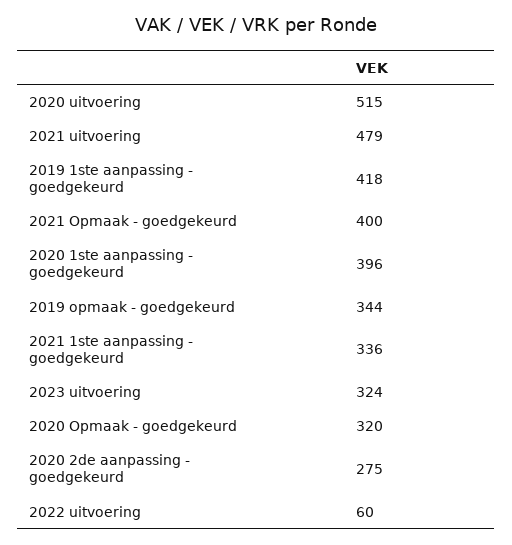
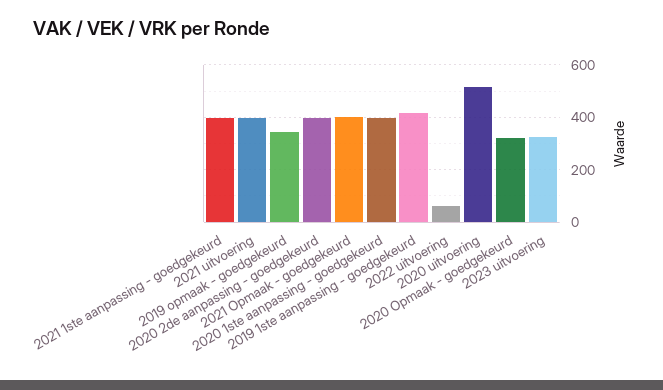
2021 uitvoering: 479 -> 400
2021 1ste aanpassing - goedgekeurd: 336 -> 400
2020 2de aanpassing - goedgekeurd: 275 -> 400

